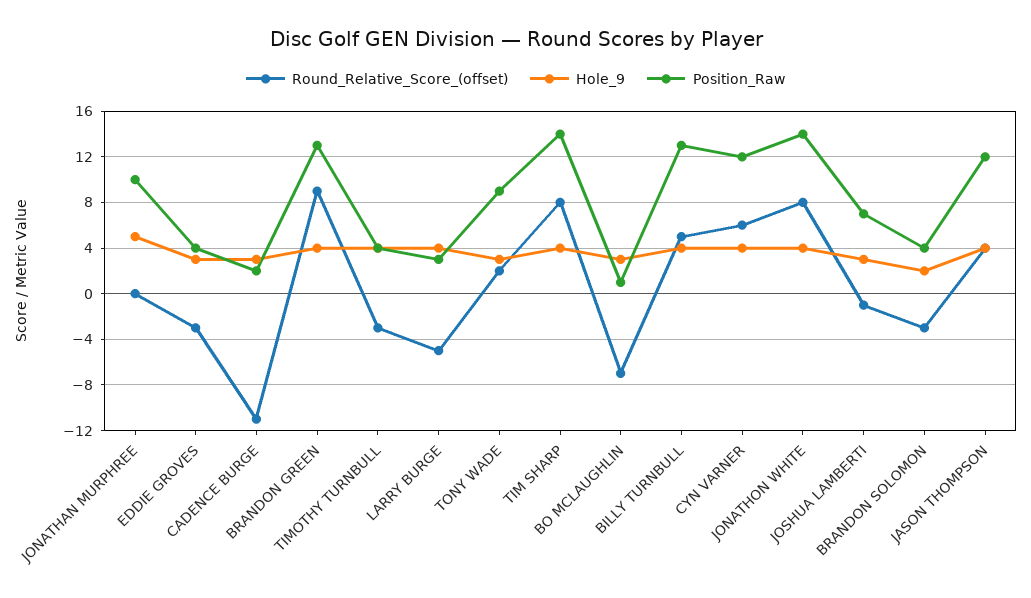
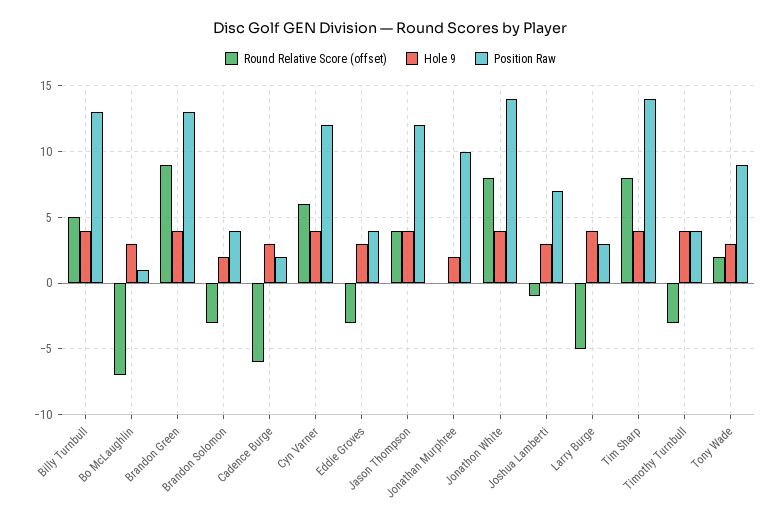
Hole_9, JONATHAN MURPHREE: 5 -> 2
Round_Relative_Score_(offset), CADENCE BURGE: -11 -> -6

